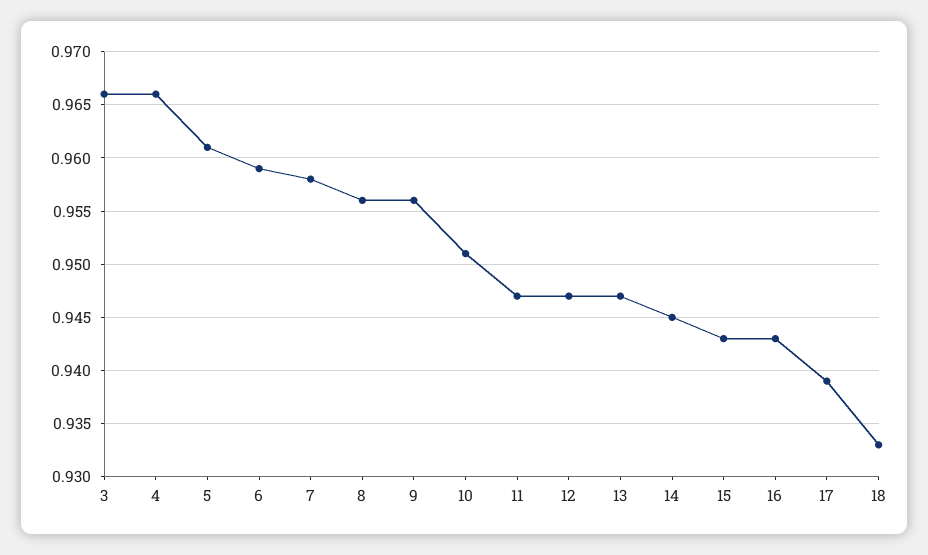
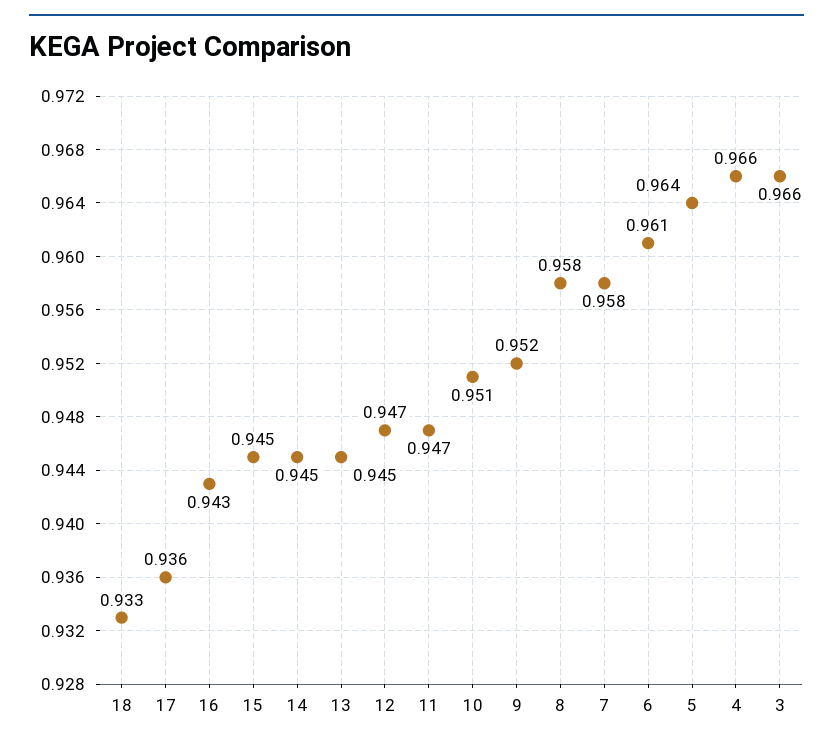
5: 0.961 -> 0.964
6: 0.959 -> 0.961
8: 0.956 -> 0.958
9: 0.956 -> 0.952
13: 0.947 -> 0.945
15: 0.943 -> 0.945
17: 0.939 -> 0.936

